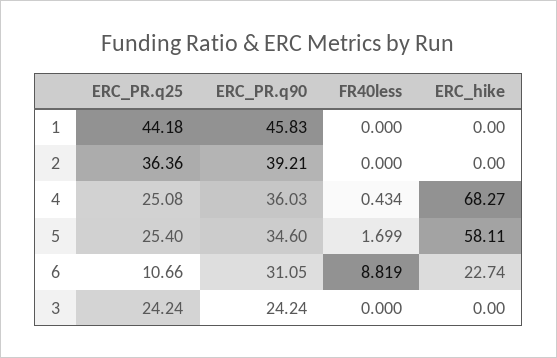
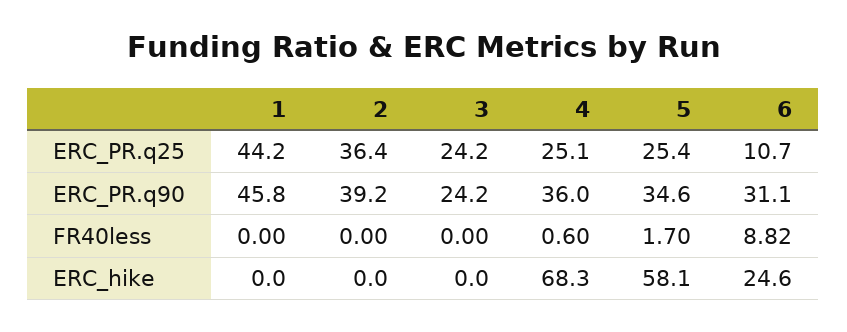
FR40less, 4: 0.434 -> 0.6
ERC_hike, 6: 22.74 -> 24.6

